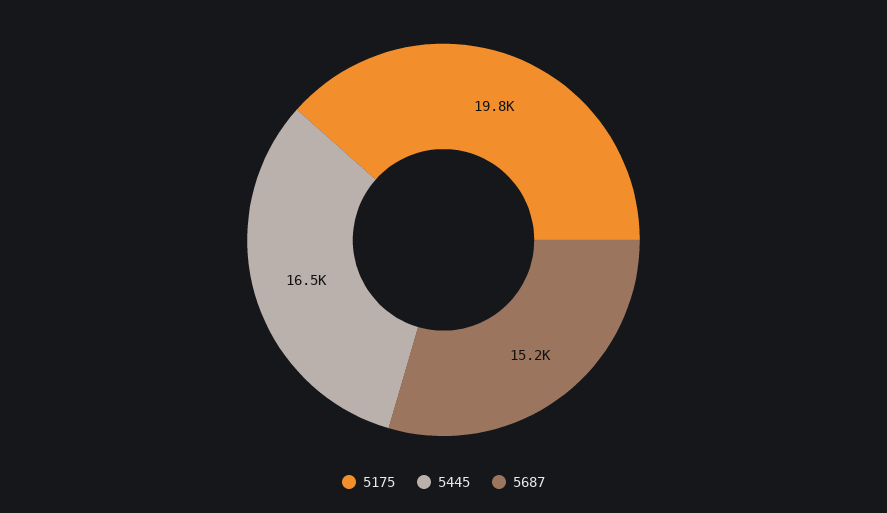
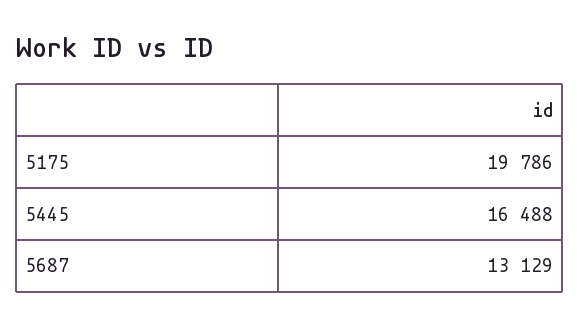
5687: 15200 -> 13129

